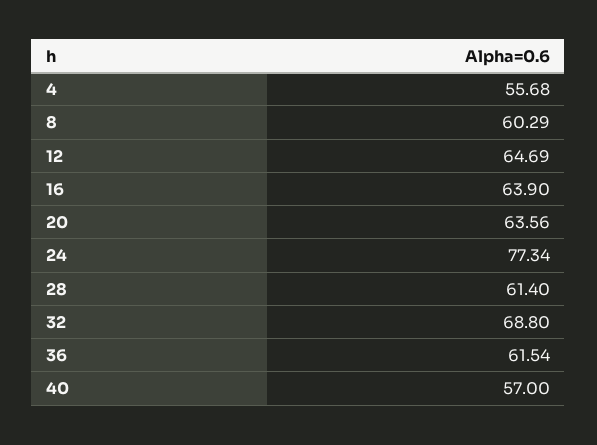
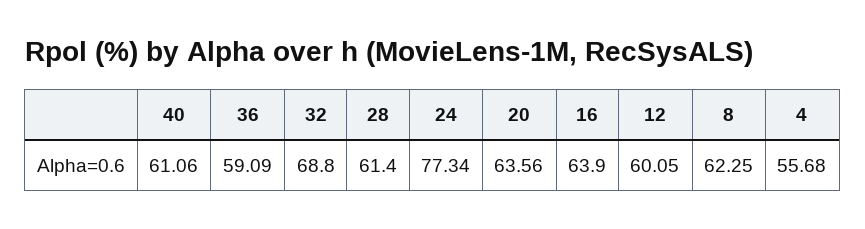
8: 60.29 -> 62.25
12: 64.69 -> 60.05
36: 61.54 -> 59.09
40: 57 -> 61.06

